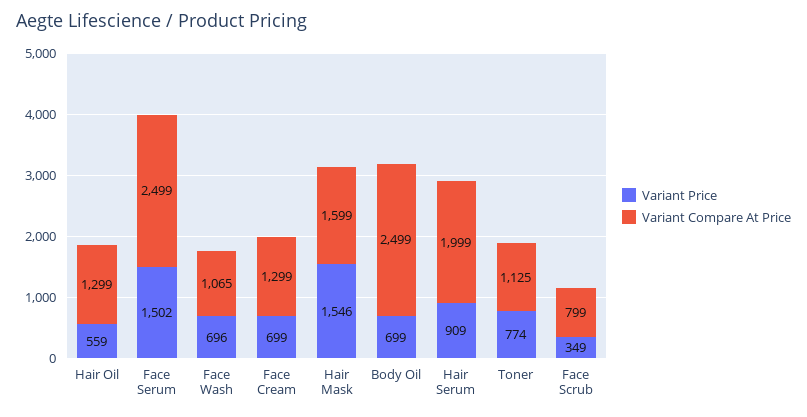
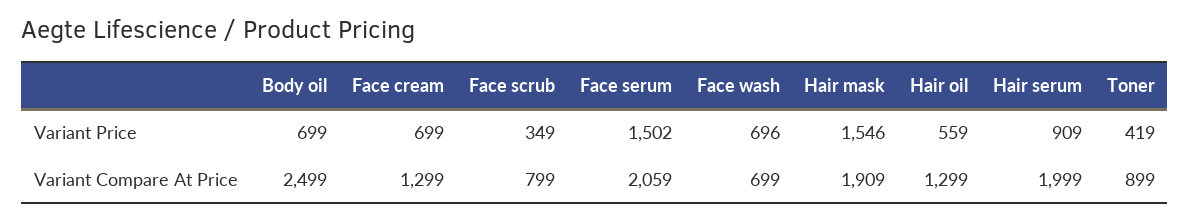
Variant Compare At Price, Face Serum: 2499 -> 2059
Variant Compare At Price, Face Wash: 1065 -> 699
Variant Compare At Price, Hair Mask: 1599 -> 1909
Variant Price, Toner: 774 -> 419
Variant Compare At Price, Toner: 1125 -> 899

